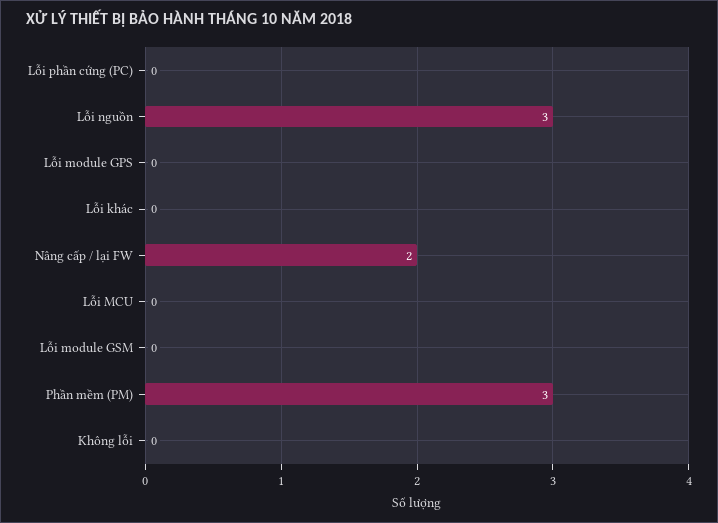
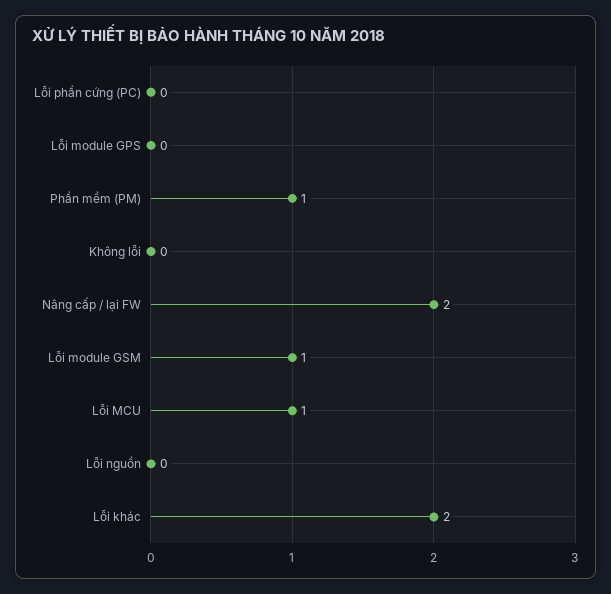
Lỗi nguồn: 3 -> 0
Lỗi khác: 0 -> 2
Lỗi MCU: 0 -> 1
Lỗi module GSM: 0 -> 1
Phần mềm (PM): 3 -> 1

